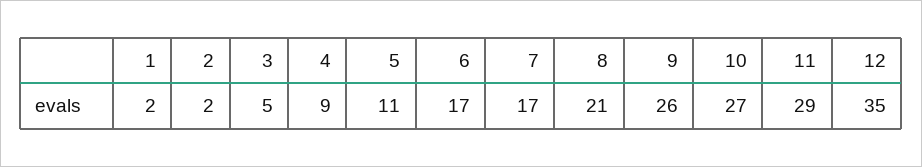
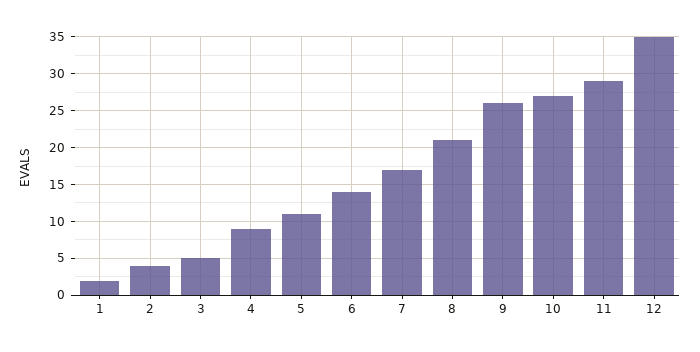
2: 2 -> 4
6: 17 -> 14

